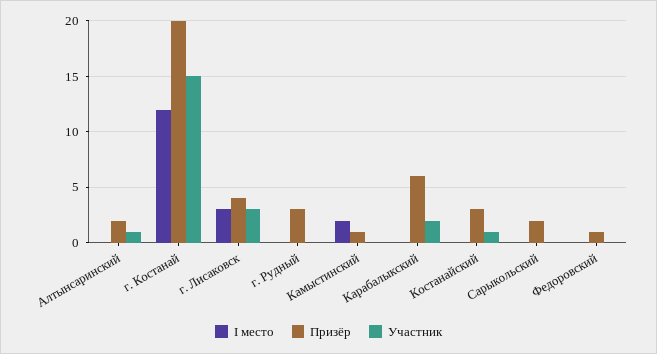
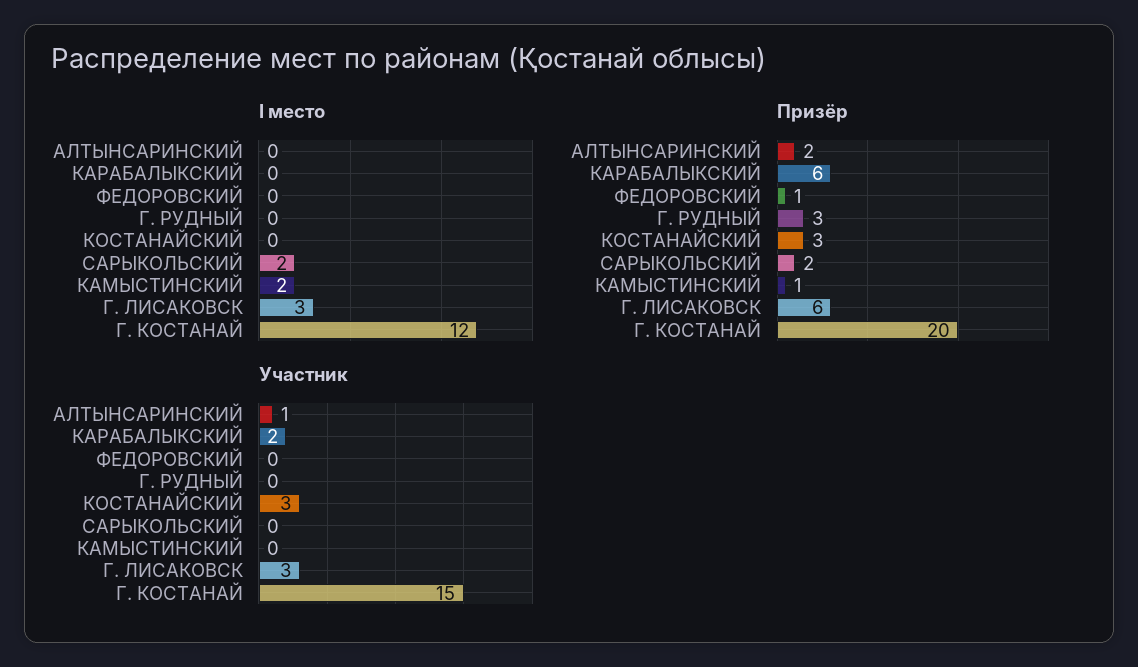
Призёр, г. Лисаковск: 4 -> 6
Участник, Костанайский: 1 -> 3
І место, Сарыкольский: 0 -> 2

